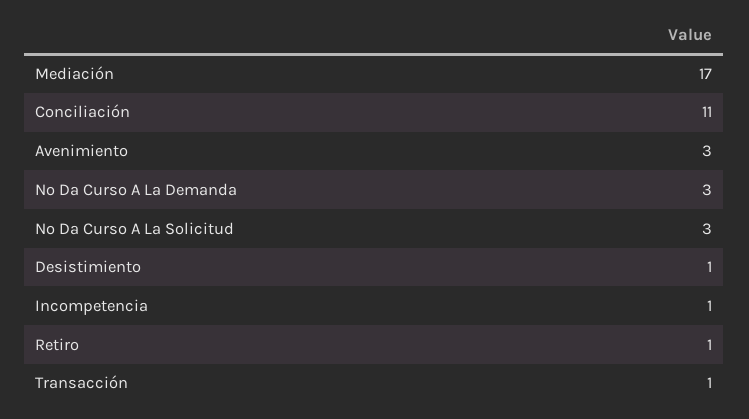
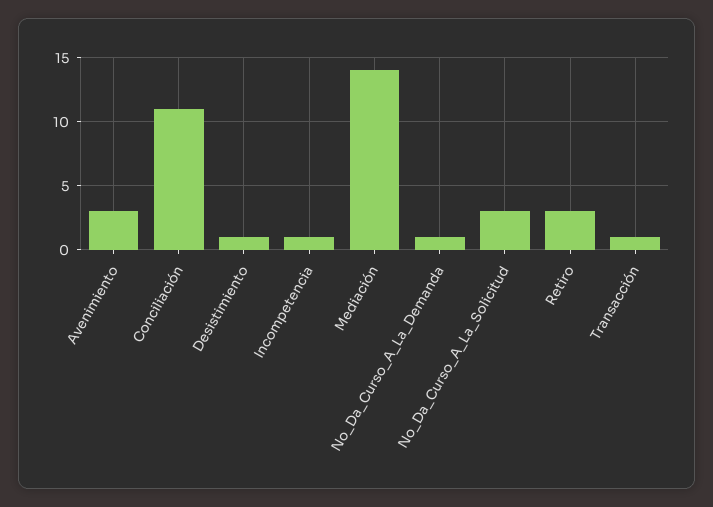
Mediación: 17 -> 14
No Da Curso A La Demanda: 3 -> 1
Retiro: 1 -> 3

